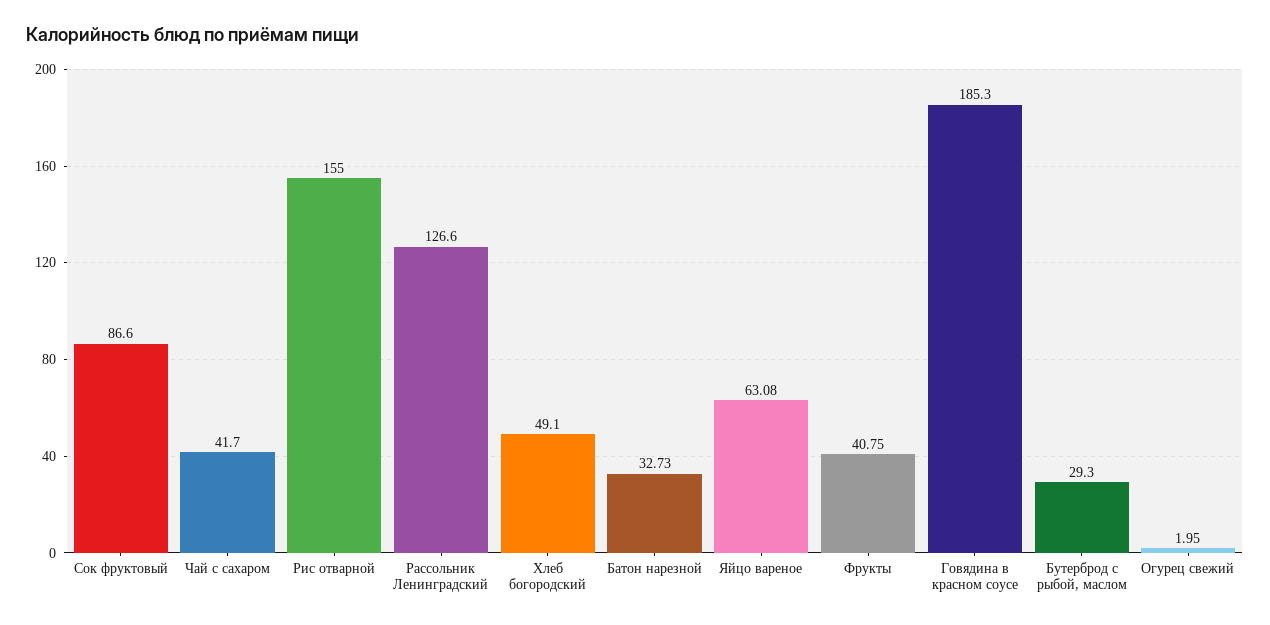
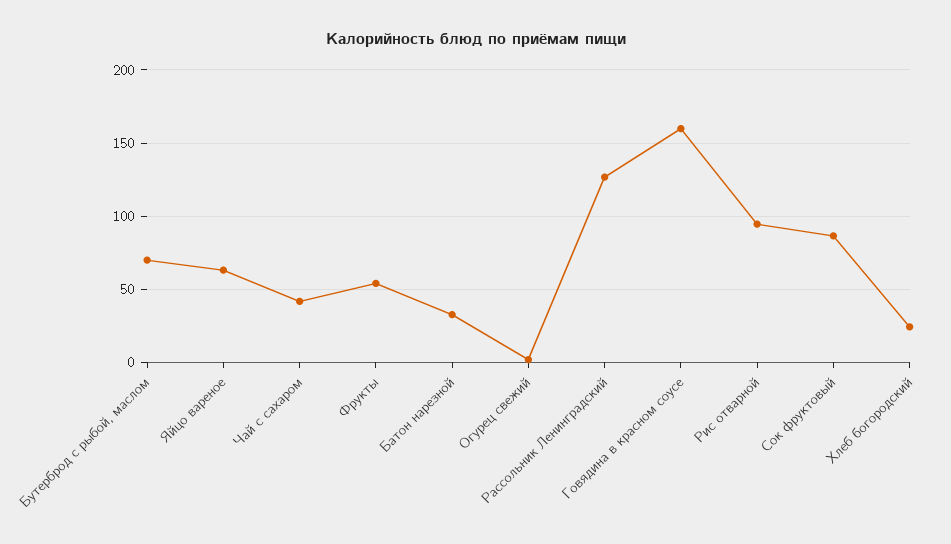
Рис отварной: 155 -> 95
Хлеб богородский: 49.1 -> 25
Фрукты: 40.75 -> 55
Говядина в красном соусе: 185.3 -> 160
Бутерброд с рыбой, маслом: 29.3 -> 70

